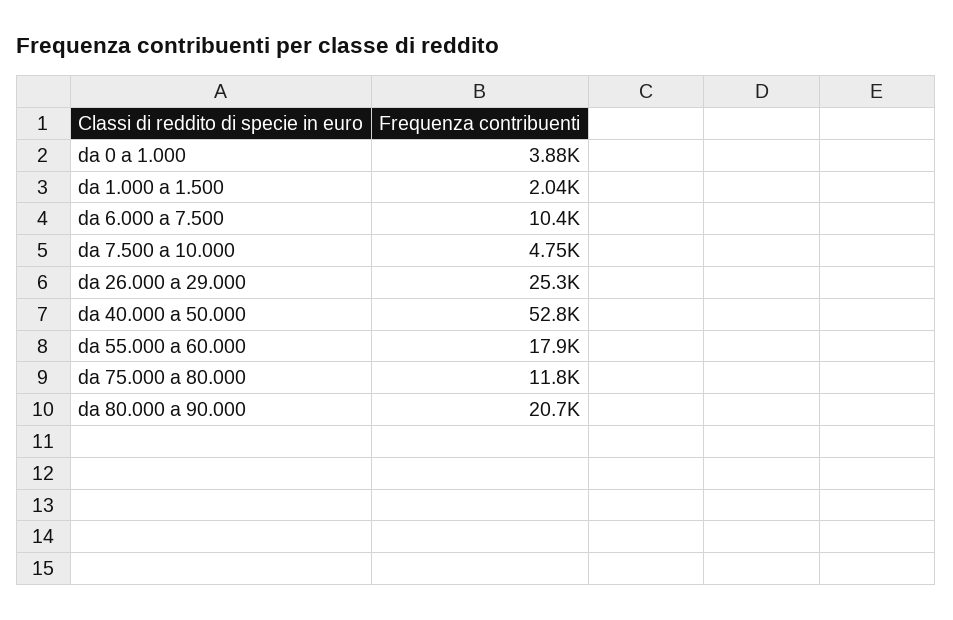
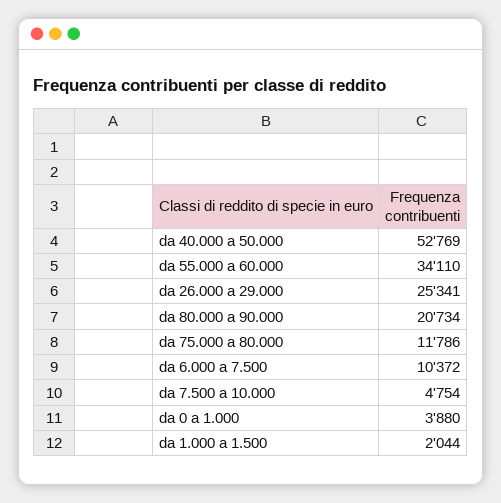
da 55.000 a 60.000: 17900 -> 34110

